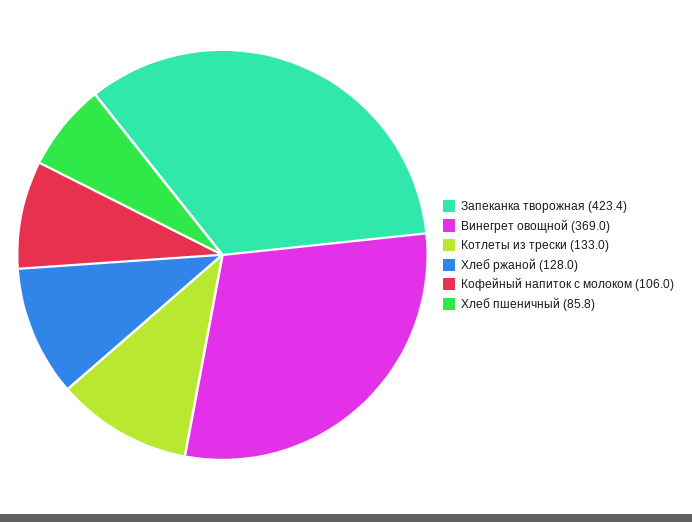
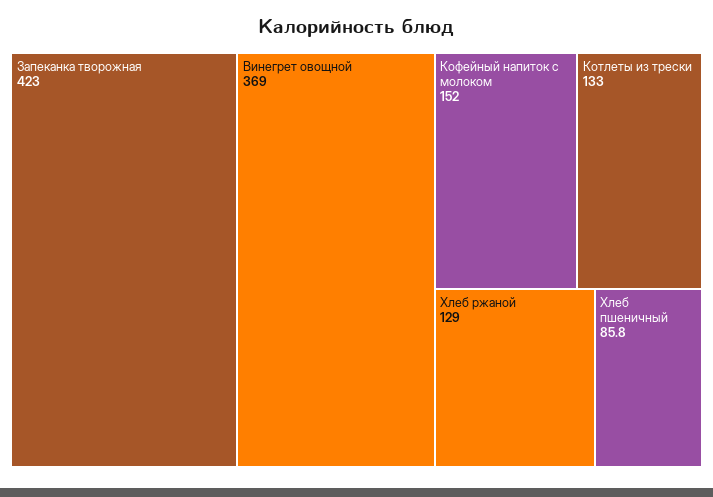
Запеканка творожная: 423.4 -> 423
Хлеб ржаной: 128 -> 129
Кофейный напиток с молоком: 106 -> 152

